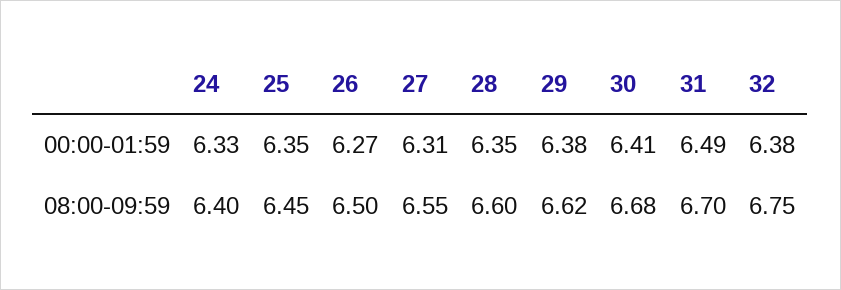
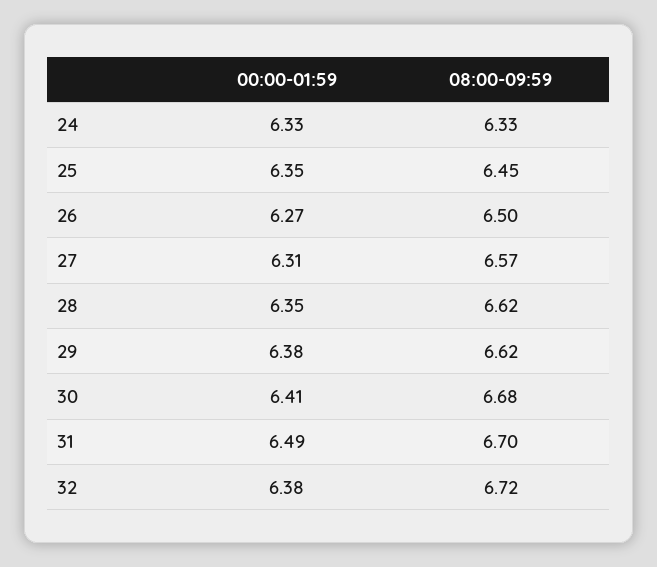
24, 08:00-09:59: 6.4 -> 6.33
27, 08:00-09:59: 6.55 -> 6.57
28, 08:00-09:59: 6.6 -> 6.62
32, 08:00-09:59: 6.75 -> 6.72

